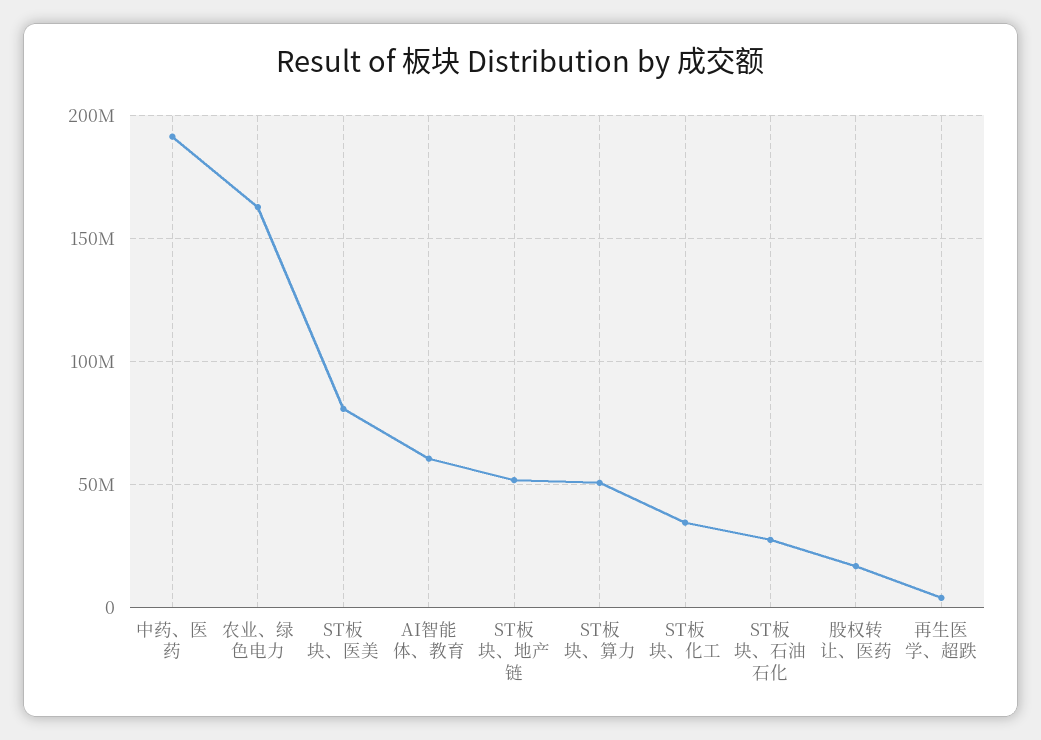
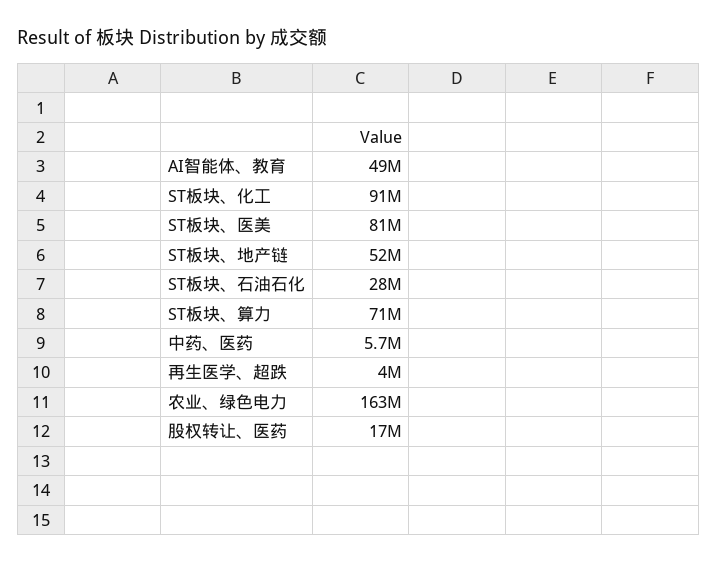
中药、医药: 190000000 -> 5700000
AI智能体、教育: 60000000 -> 49000000
ST板块、算力: 50000000 -> 71000000
ST板块、化工: 35000000 -> 91000000

